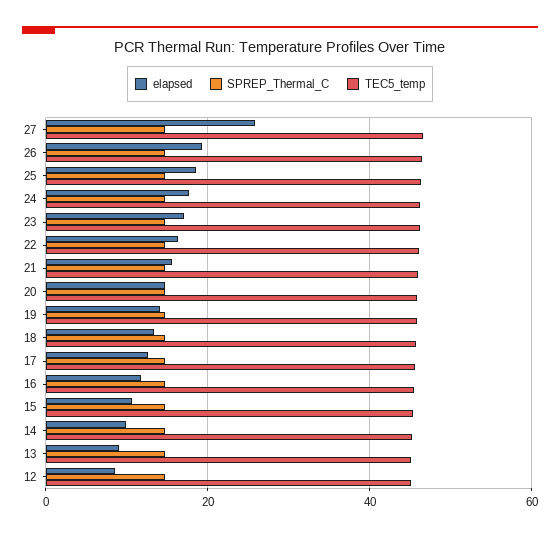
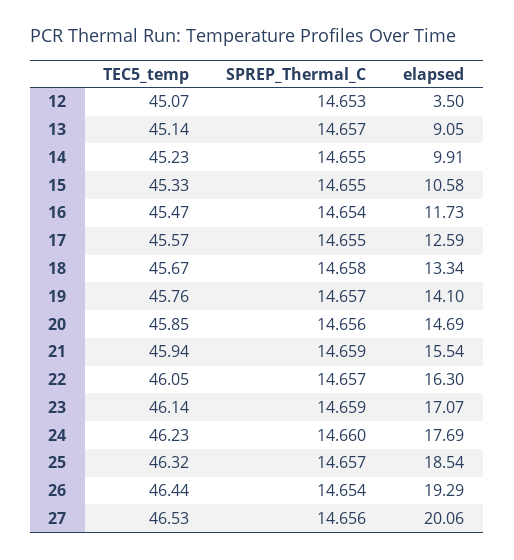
elapsed, 27: 26 -> 20.06
elapsed, 12: 8 -> 3.5

